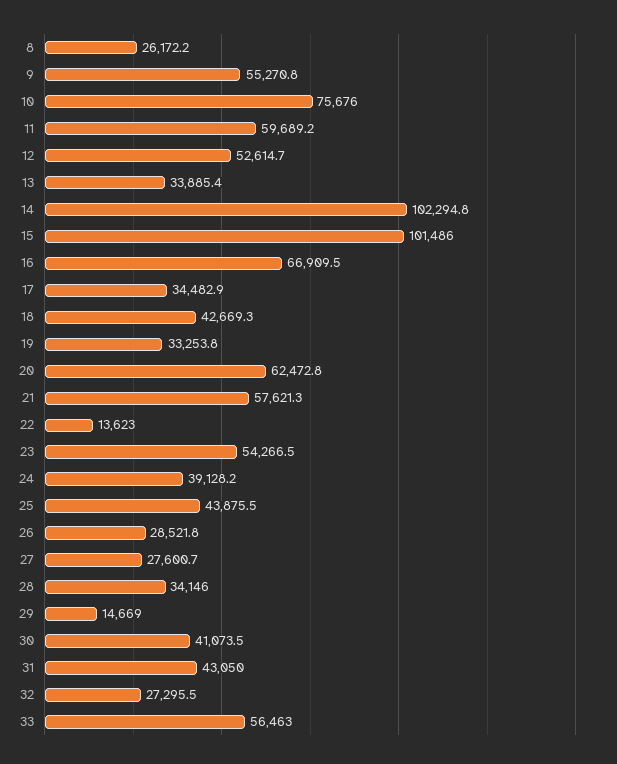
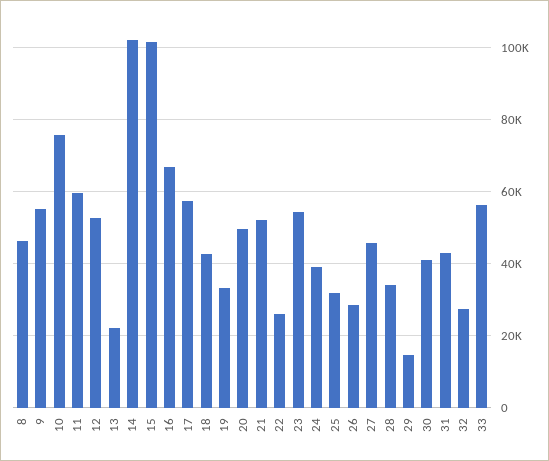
8: 26172.2 -> 46000
13: 33885.4 -> 22000
17: 34482.9 -> 58000
20: 62472.8 -> 50000
21: 57621.3 -> 52000
22: 13623 -> 26000
25: 43875.5 -> 32000
27: 27600.7 -> 46000

